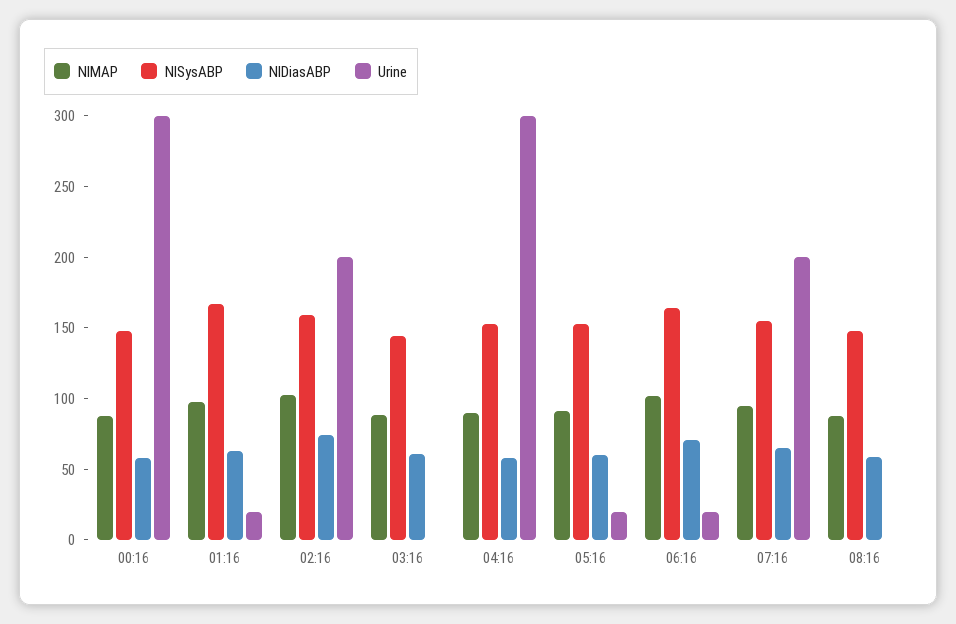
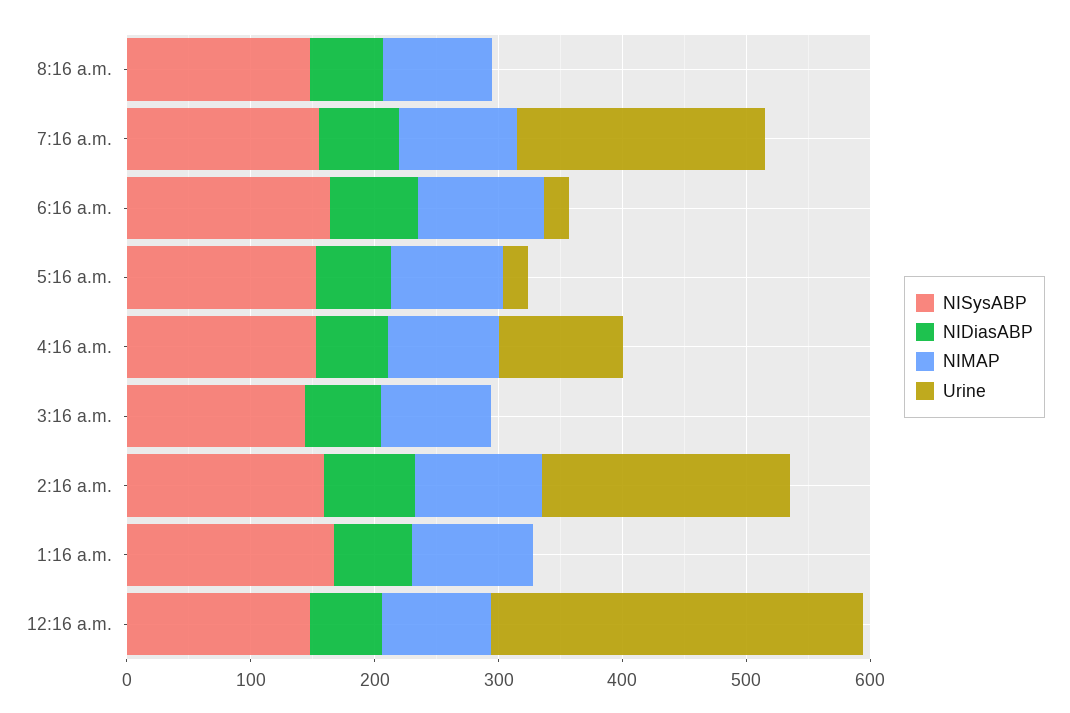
Urine, 01:16: 20 -> 0
Urine, 04:16: 300 -> 100

